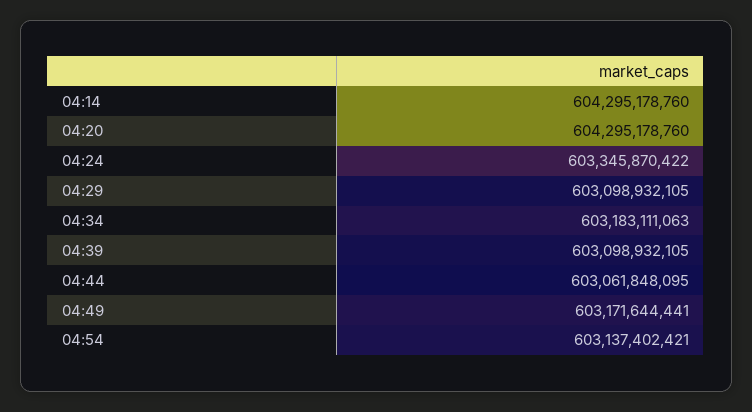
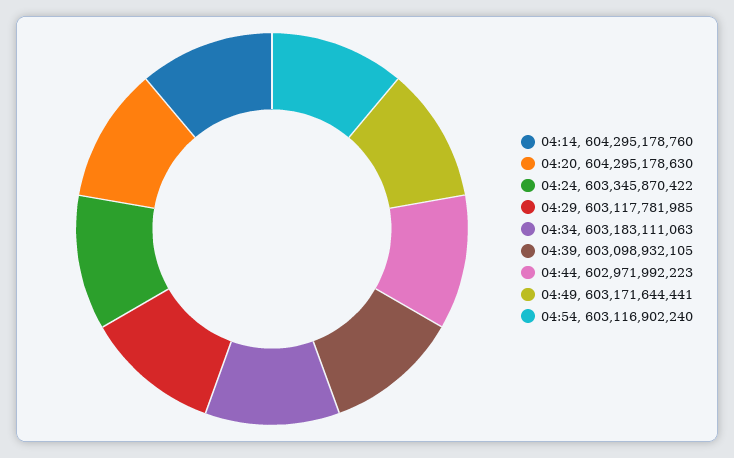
04:20: 604295178760 -> 604295178630
04:29: 603098932105 -> 603117781985
04:44: 603061848095 -> 602971992223
04:54: 603137402421 -> 603116902240

